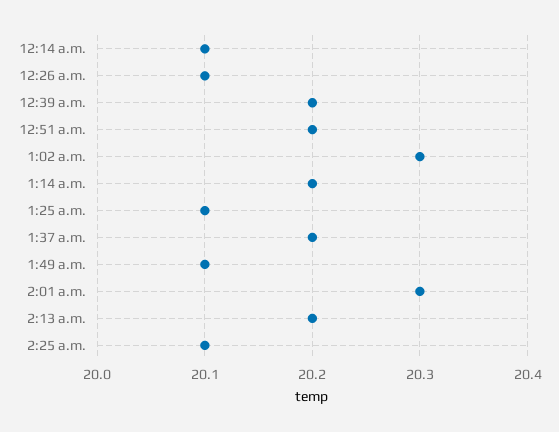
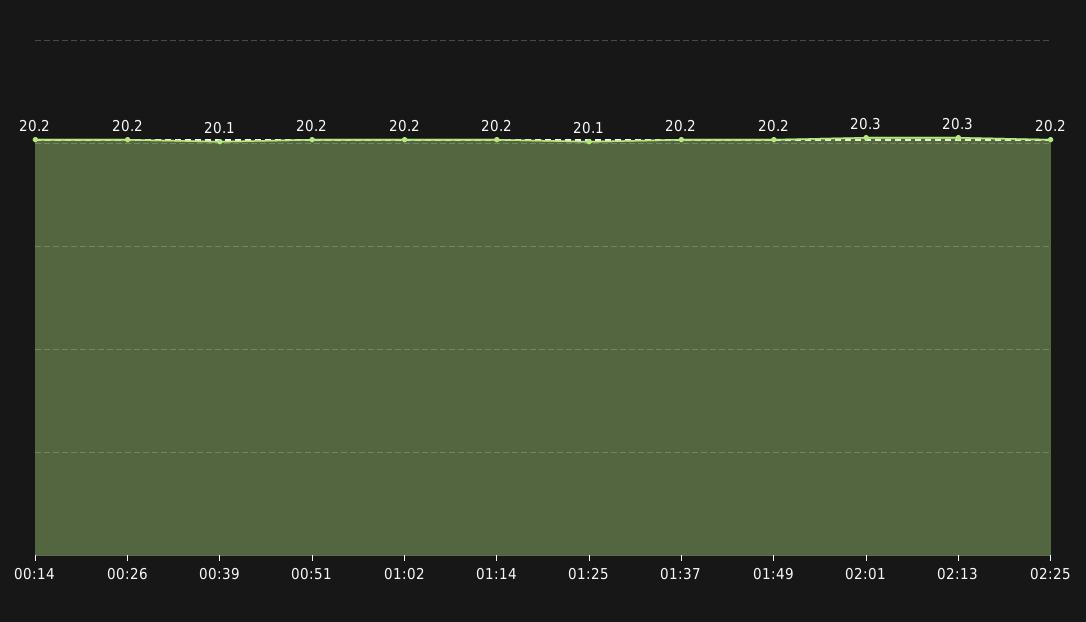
12:14 a.m.: 20.1 -> 20.2
12:26 a.m.: 20.1 -> 20.2
12:39 a.m.: 20.2 -> 20.1
1:02 a.m.: 20.3 -> 20.2
1:49 a.m.: 20.1 -> 20.2
2:13 a.m.: 20.2 -> 20.3
2:25 a.m.: 20.1 -> 20.2

